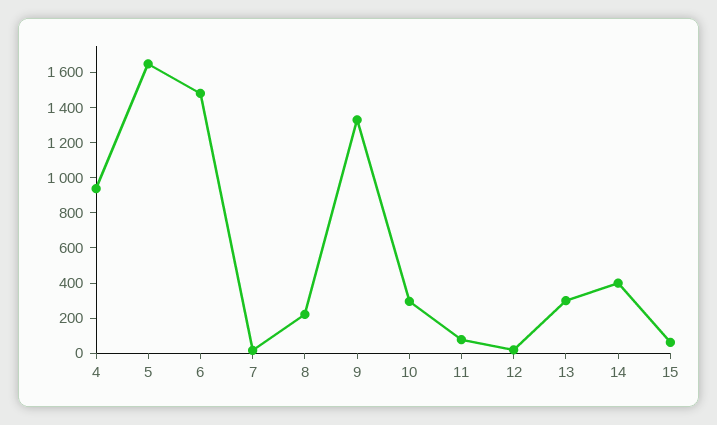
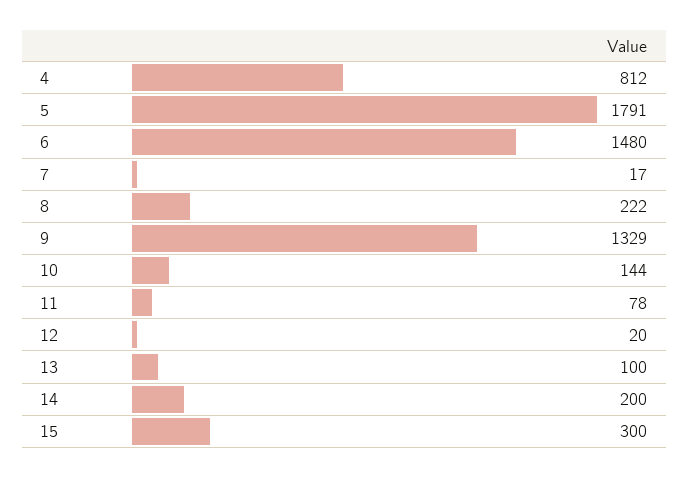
4: 950 -> 812
5: 1650 -> 1791
10: 300 -> 144
13: 300 -> 100
14: 400 -> 200
15: 50 -> 300

